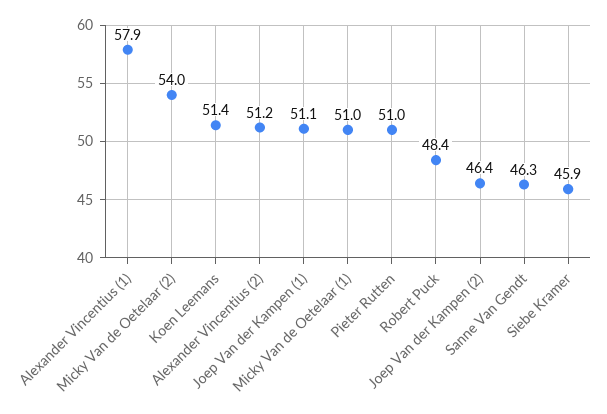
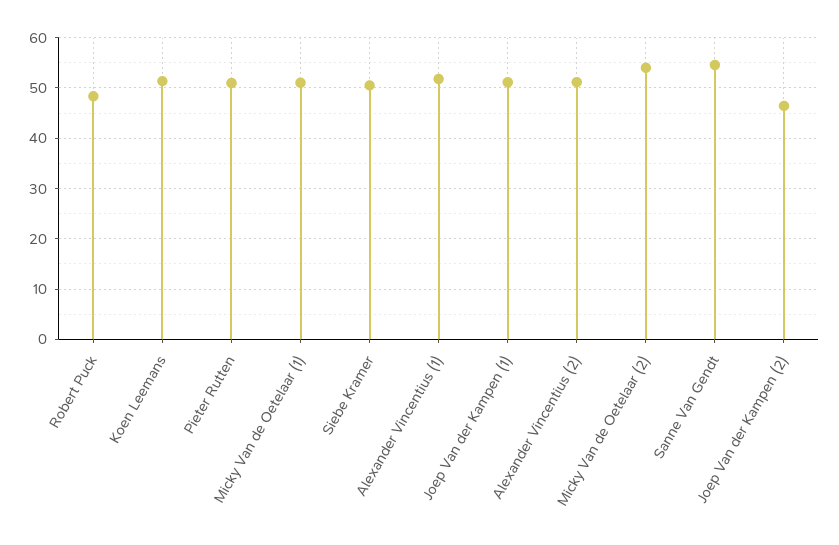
Alexander Vincentius (1): 57.9 -> 52
Sanne Van Gendt: 46.3 -> 54
Siebe Kramer: 45.9 -> 50

